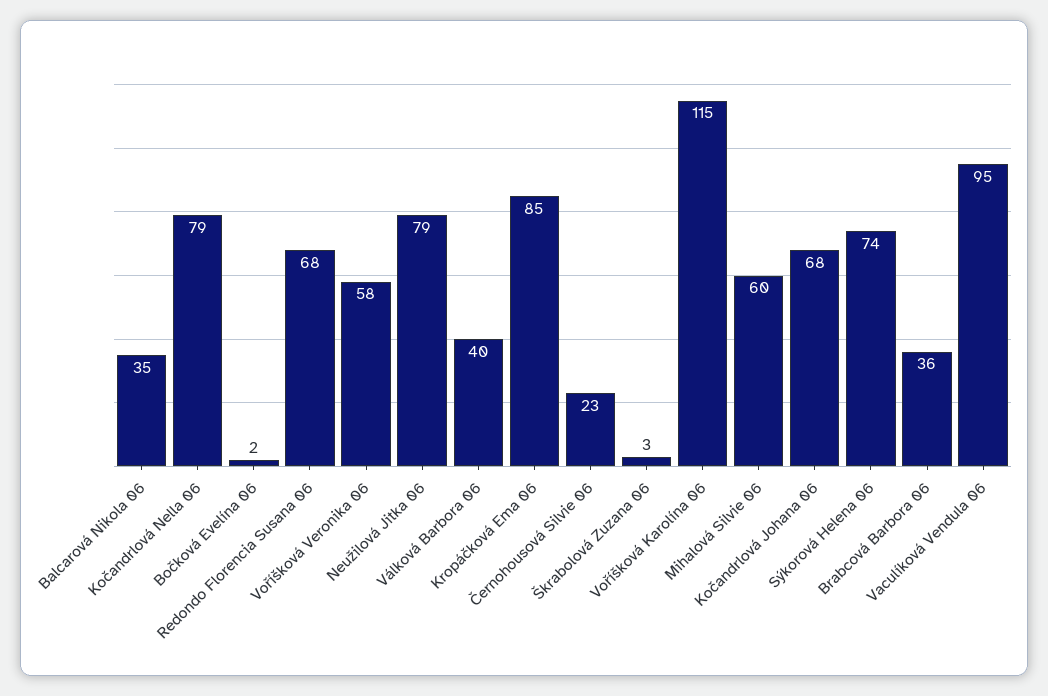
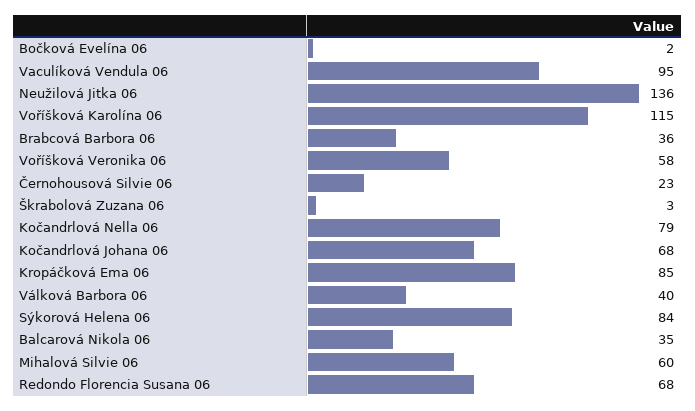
Neužilová Jitka 06: 79 -> 136
Sýkorová Helena 06: 74 -> 84

